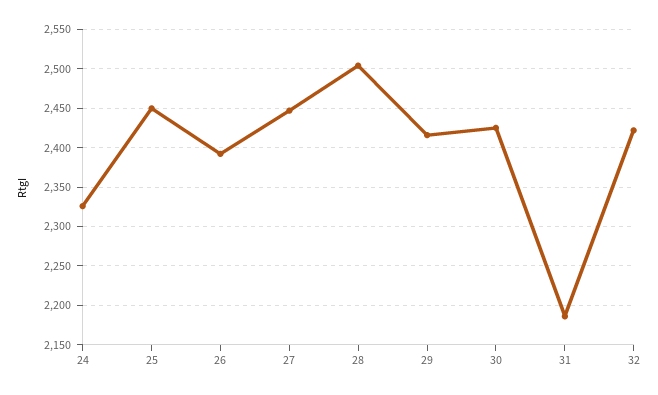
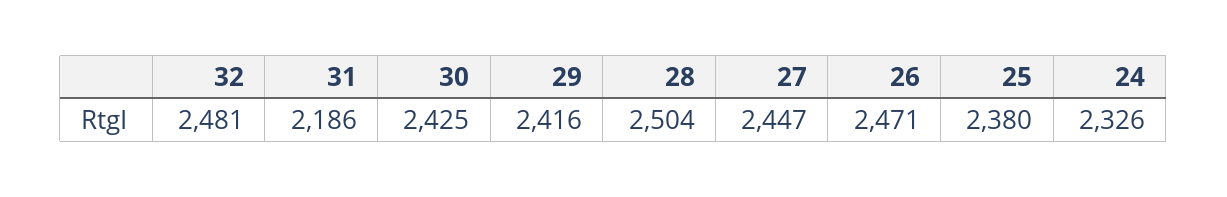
25: 2450 -> 2380
26: 2390 -> 2471
32: 2420 -> 2481

